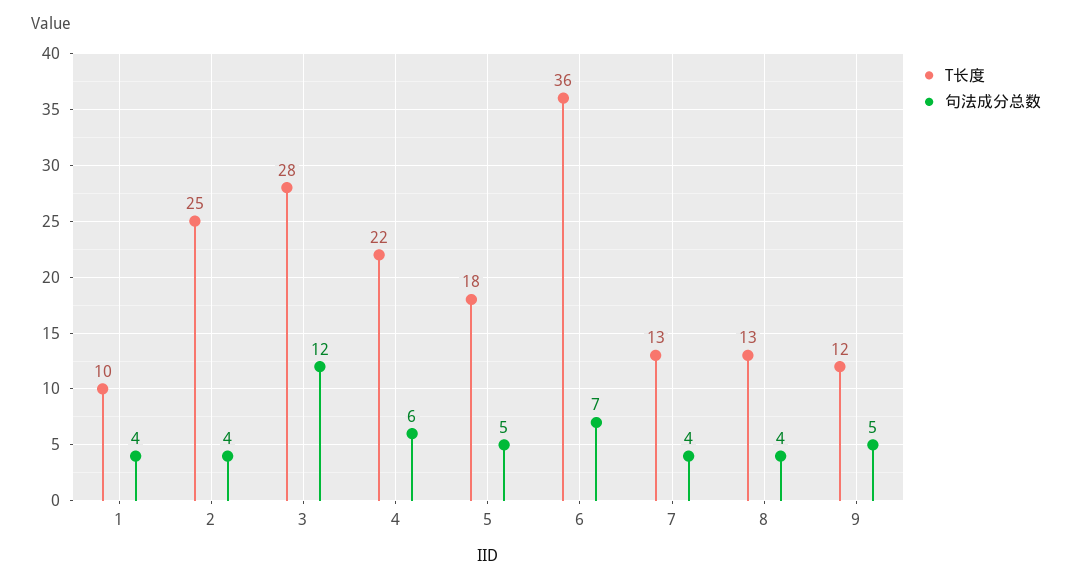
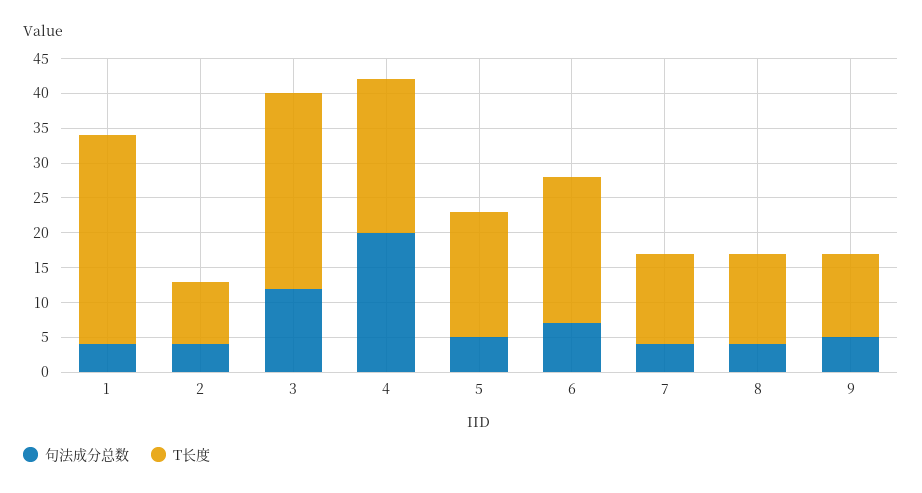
T长度, 1: 10 -> 30
T长度, 2: 25 -> 10
句法成分总数, 4: 6 -> 20
T长度, 6: 36 -> 20

